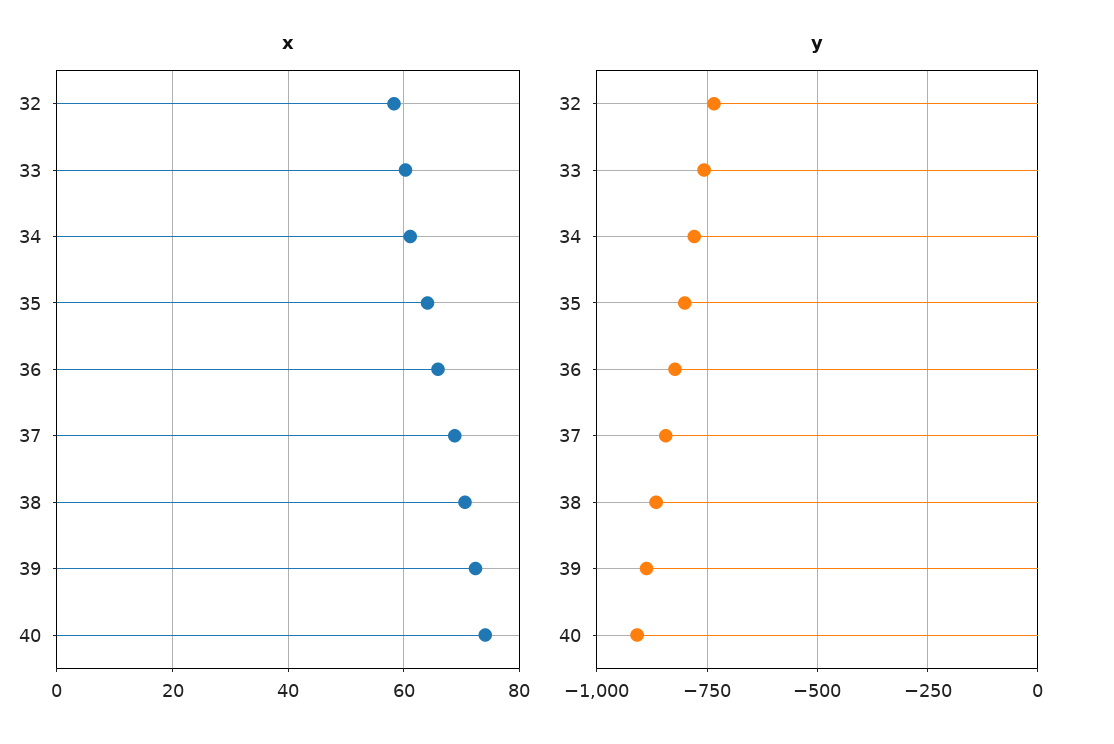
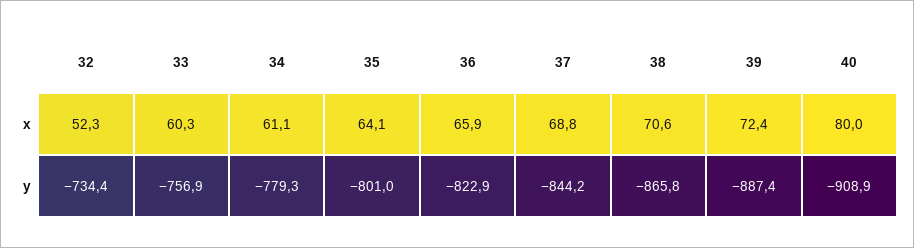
x, 32: 58 -> 52.3
x, 40: 74 -> 80

